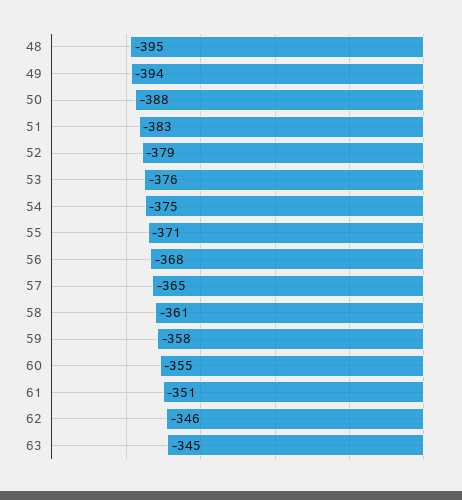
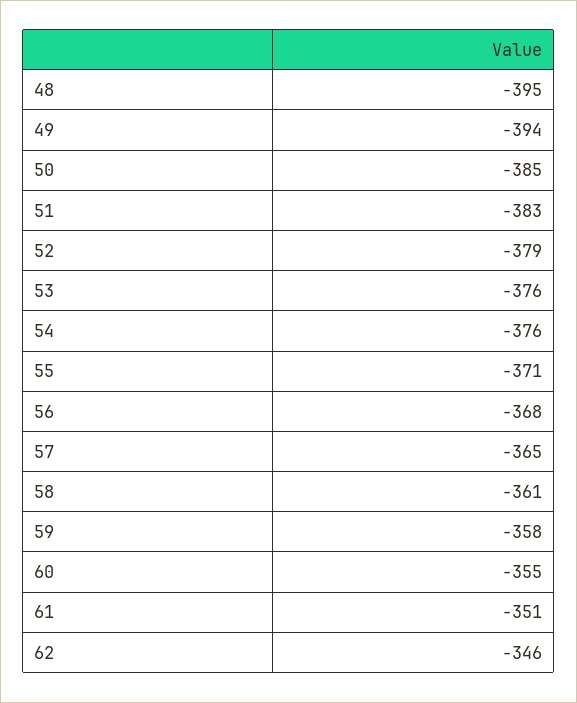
50: -388 -> -385
54: -375 -> -376
63: -345 -> none

